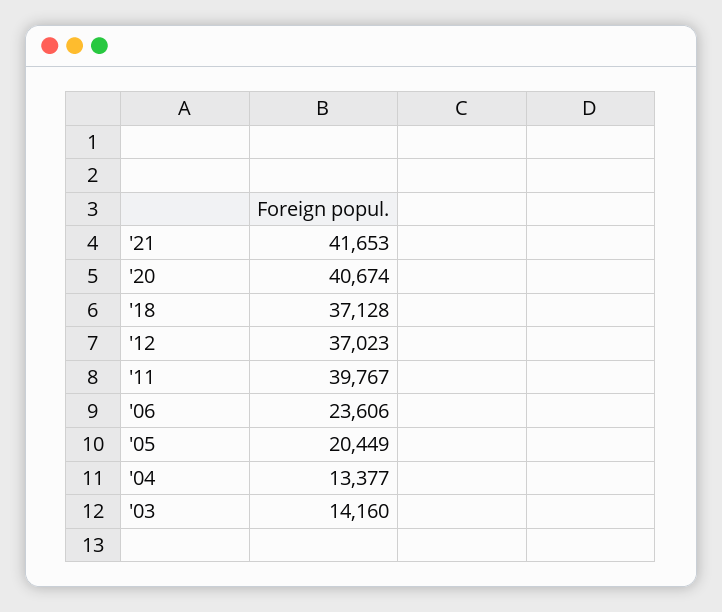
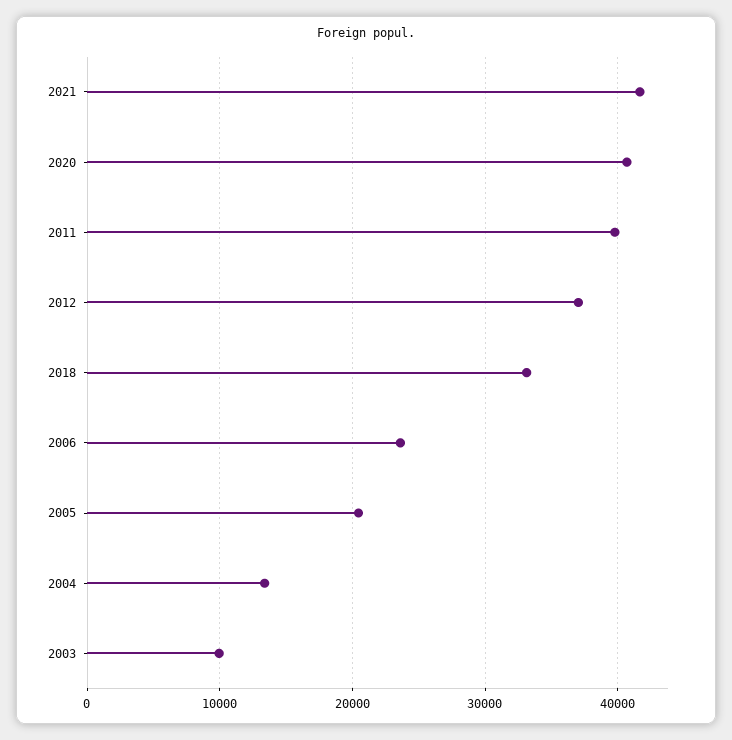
'18: 37128 -> 33000
'03: 14160 -> 10000

